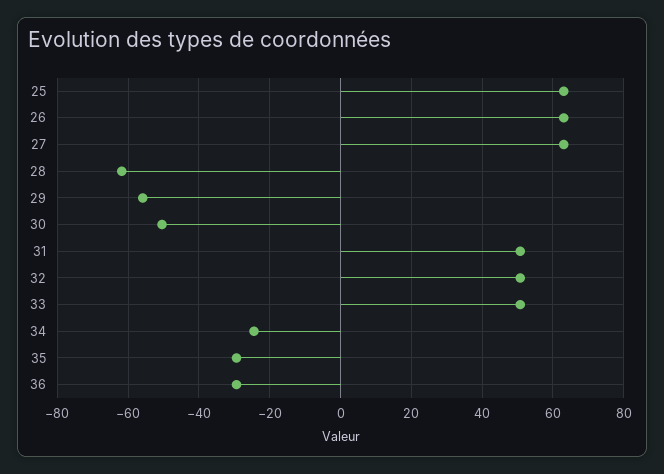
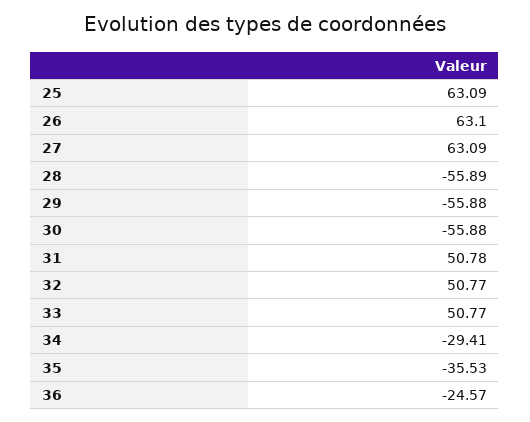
28: -62 -> -55.89
30: -50 -> -55.88
34: -24 -> -29.41
35: -30 -> -35.53
36: -30 -> -24.57

